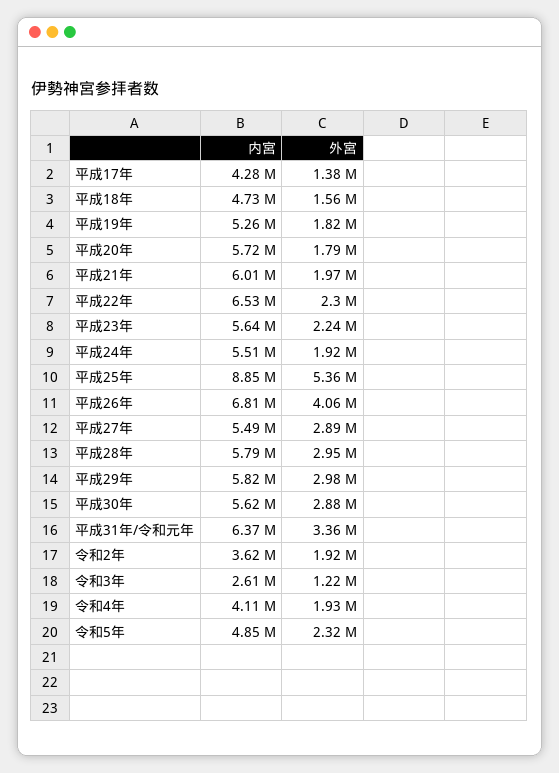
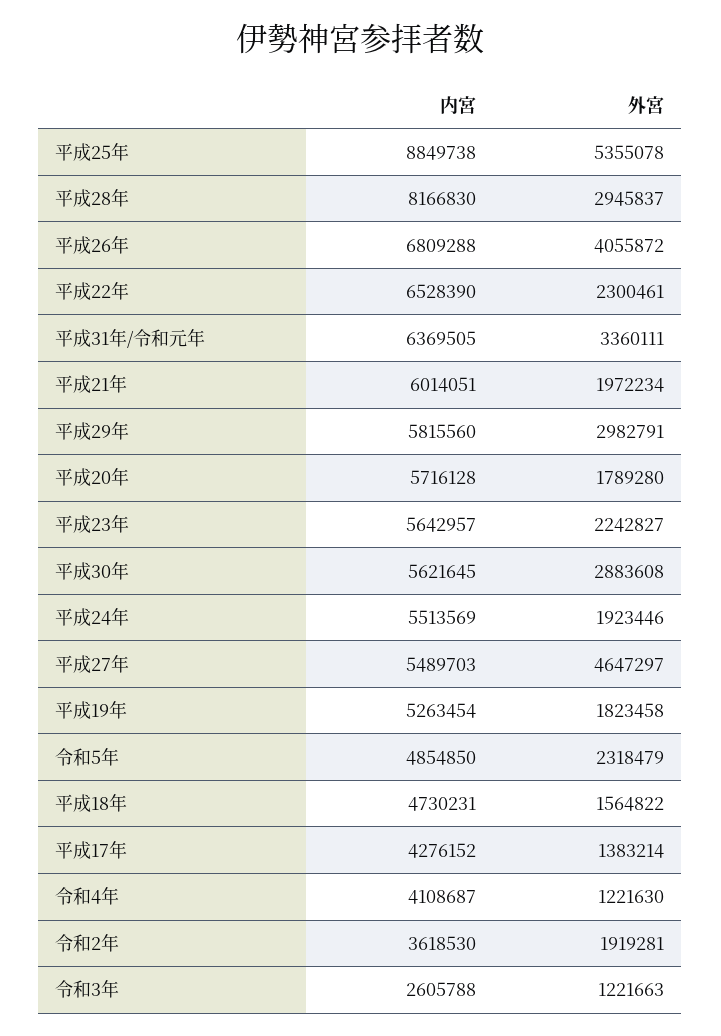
外宮, 平成27年: 2890000 -> 4647297
内宮, 平成28年: 5790000 -> 8166830
外宮, 令和4年: 1930000 -> 1221630

